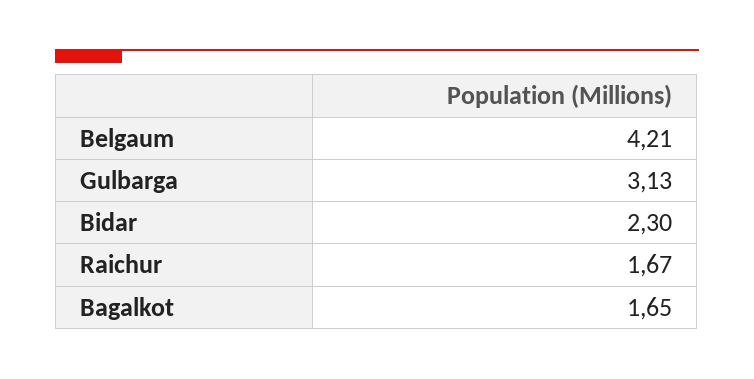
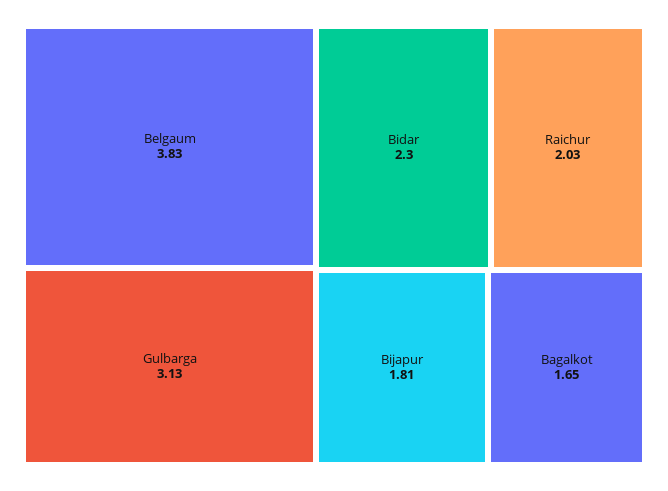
Belgaum: 4.21 -> 3.83
Raichur: 1.67 -> 2.03
Bijapur: none -> 1.81

